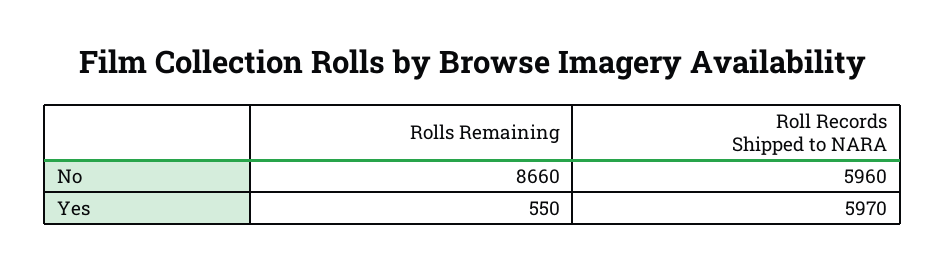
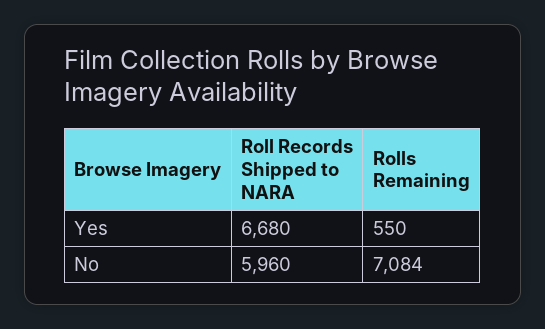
Rolls Remaining, No: 8660 -> 7084
Roll Records Shipped to NARA, Yes: 5970 -> 6680

